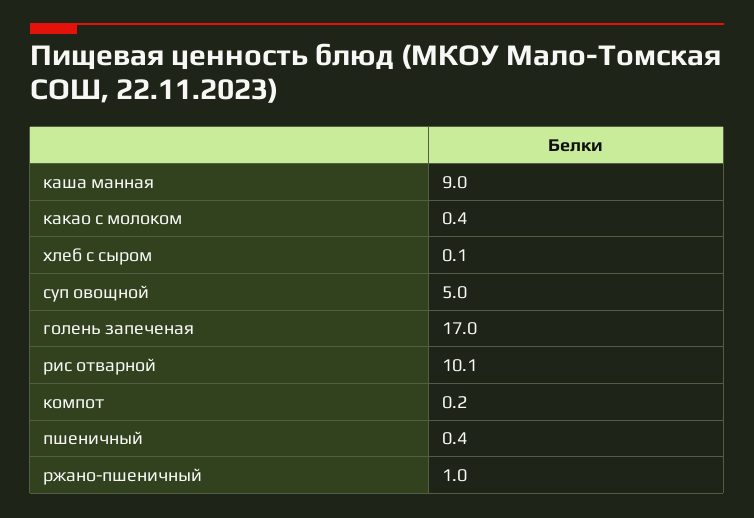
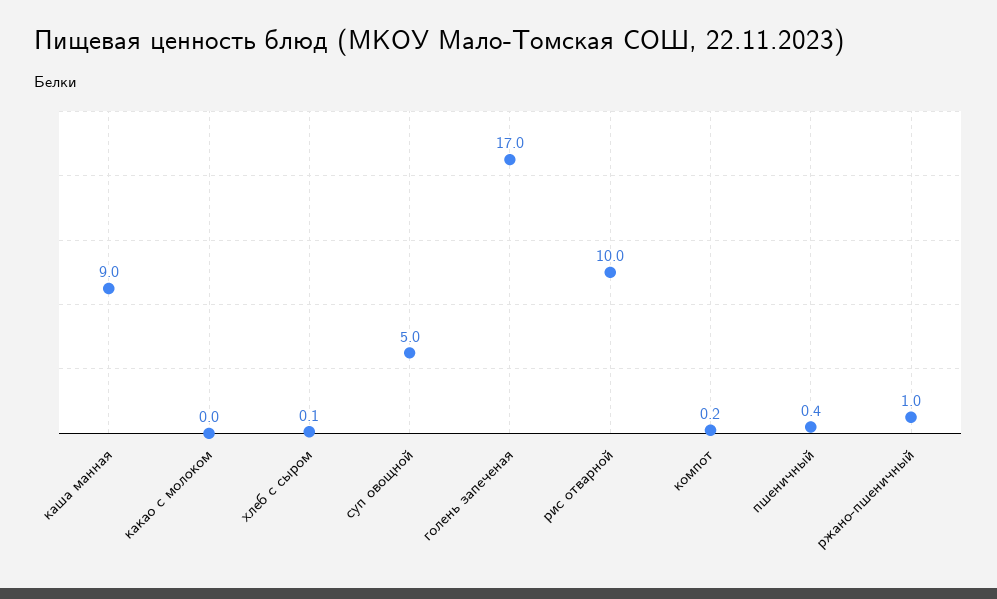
какао с молоком: 0.4 -> 0
рис отварной: 10.1 -> 10

